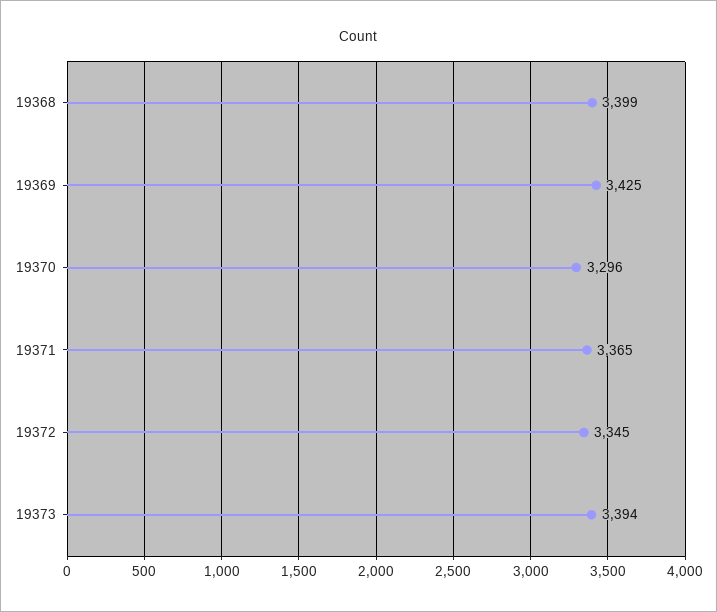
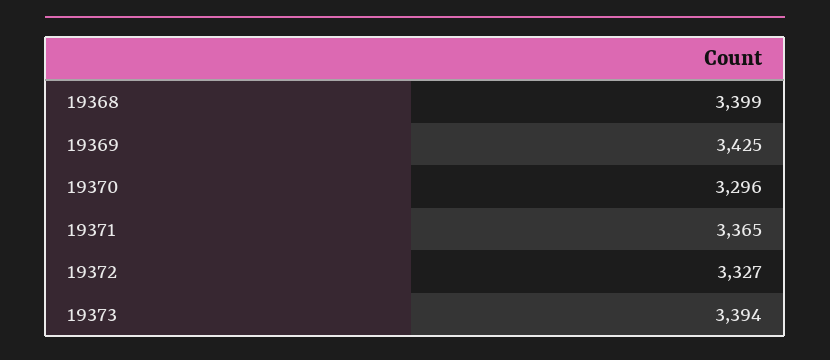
19372: 3345 -> 3327

